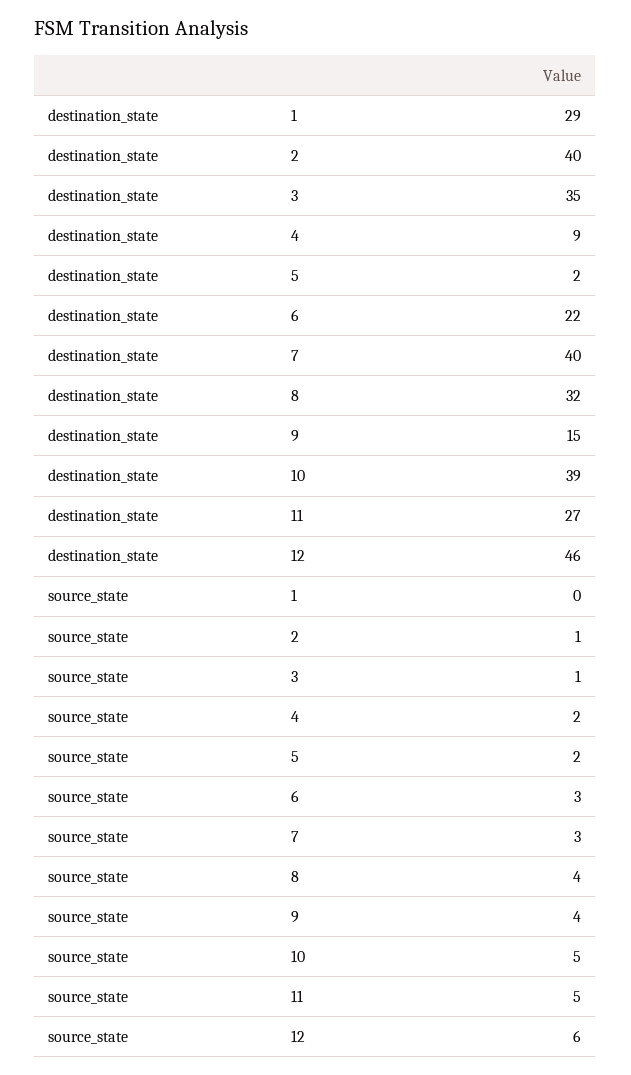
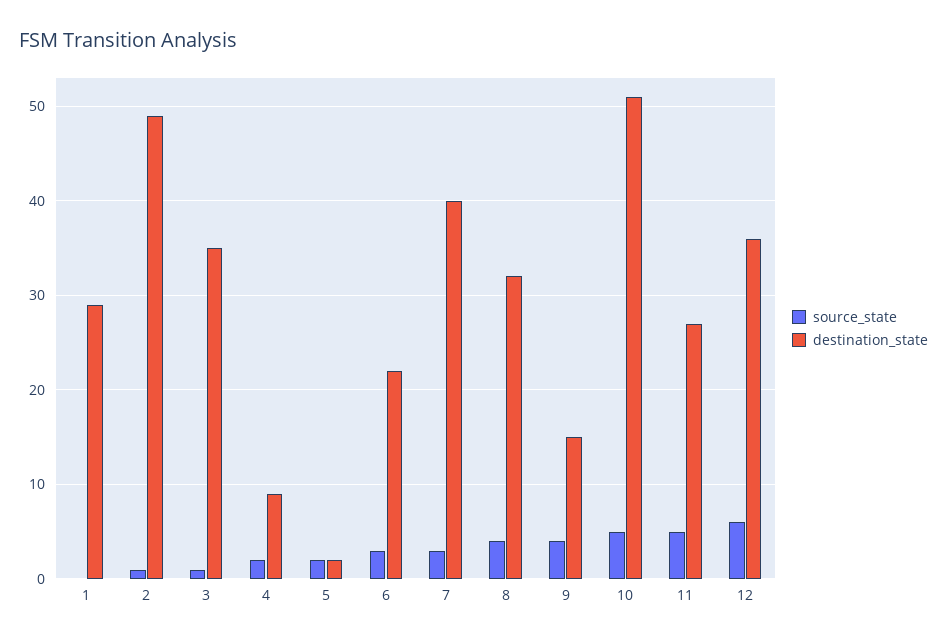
destination_state, 2: 40 -> 49
destination_state, 10: 39 -> 51
destination_state, 12: 46 -> 36

